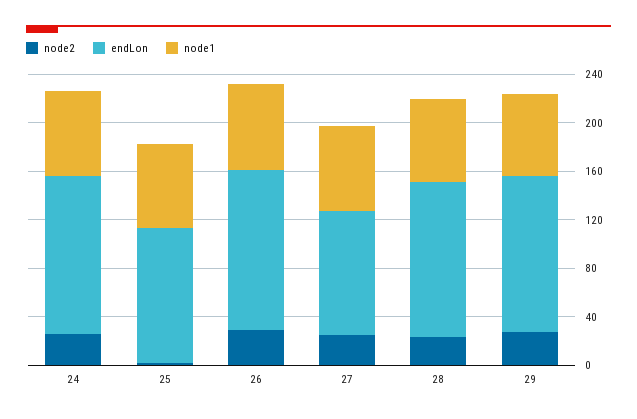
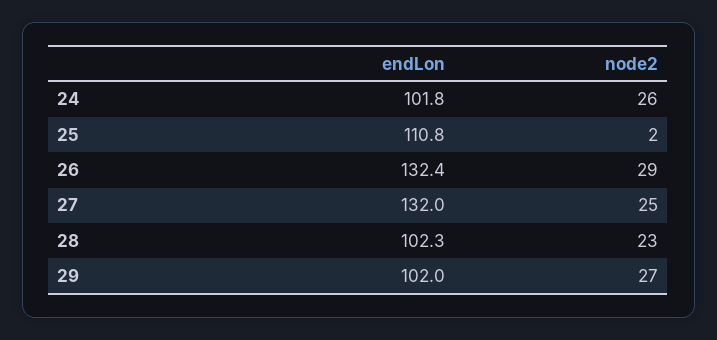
endLon, 24: 130 -> 101.8
node1, 24: 70 -> none
node1, 25: 70 -> none
node1, 26: 70 -> none
endLon, 27: 100 -> 132
node1, 27: 70 -> none
endLon, 28: 130 -> 102.3
node1, 28: 70 -> none
endLon, 29: 130 -> 102
node1, 29: 70 -> none

